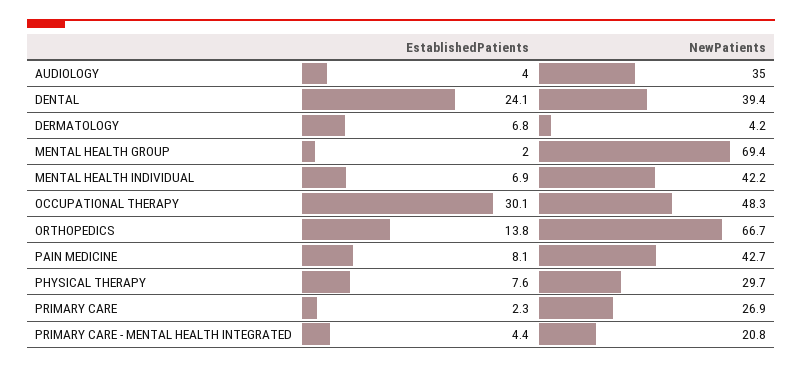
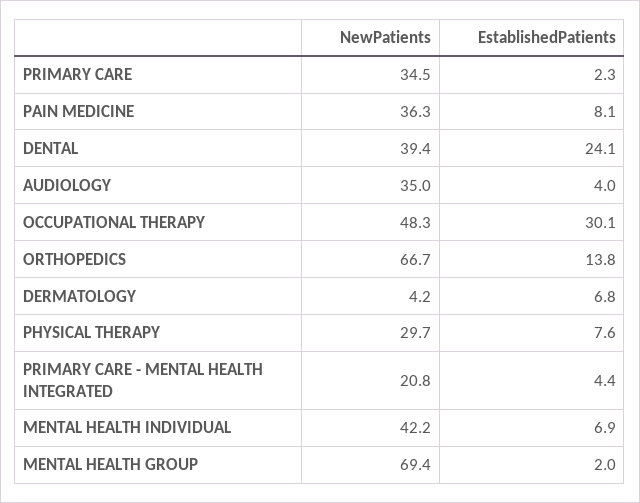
NewPatients, PAIN MEDICINE: 42.7 -> 36.3
NewPatients, PRIMARY CARE: 26.9 -> 34.5

